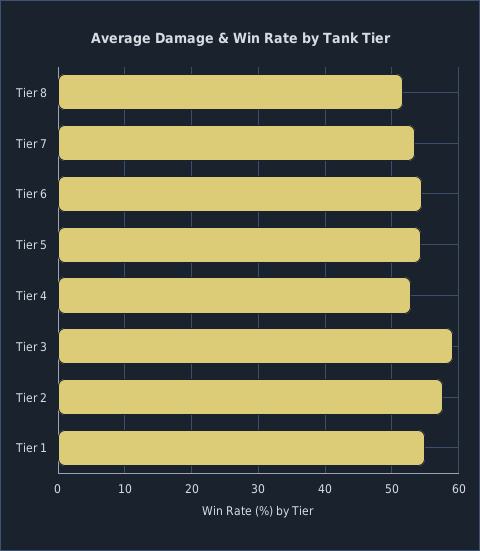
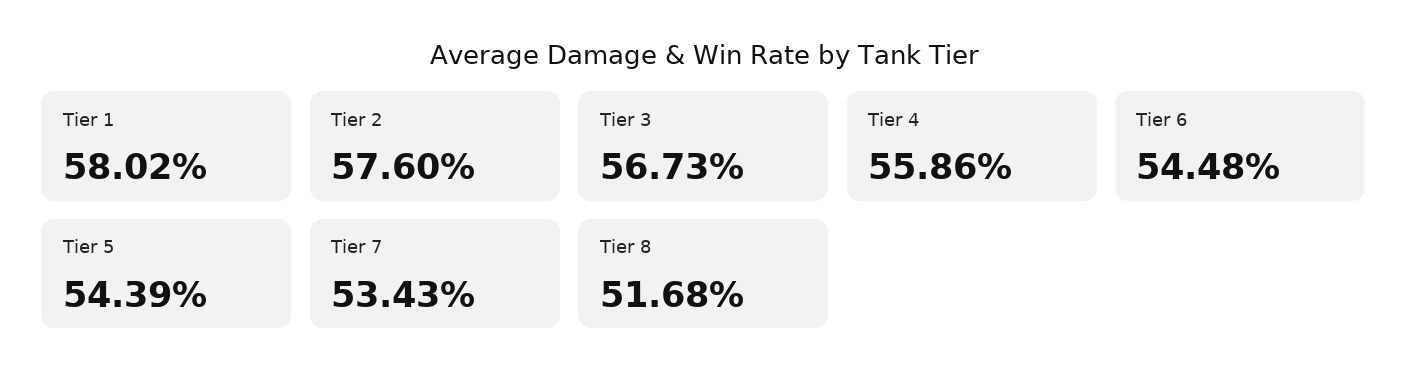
Tier 4: 53 -> 55.86
Tier 3: 59 -> 56.73
Tier 1: 55 -> 58.02

